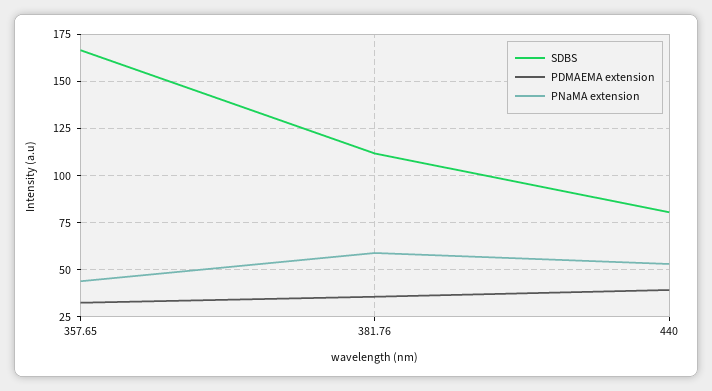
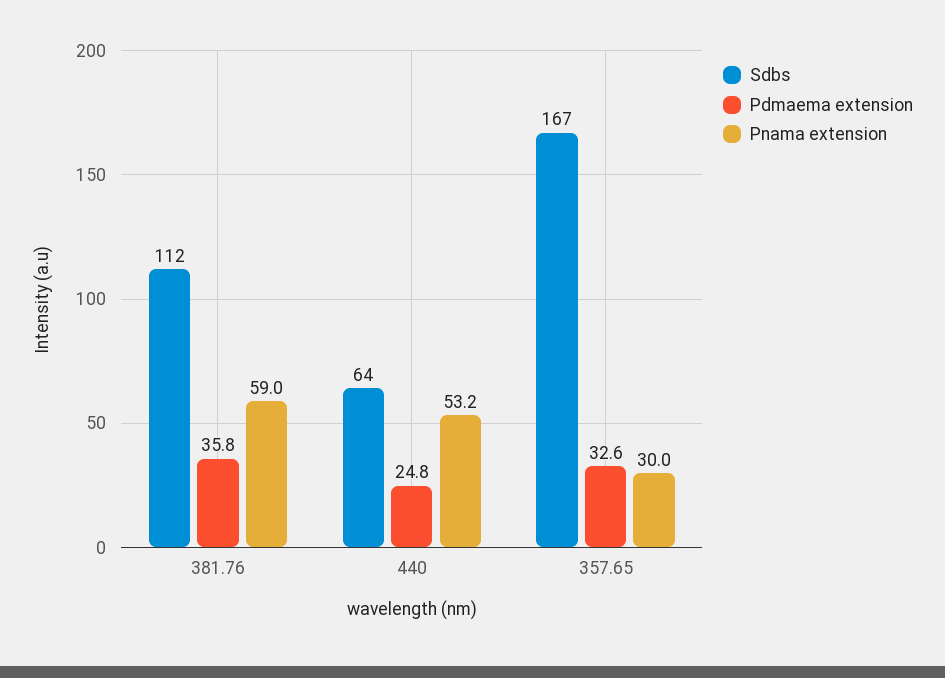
PNaMA extension, 357.65: 45 -> 30
SDBS, 440: 80 -> 64
PDMAEMA extension, 440: 40 -> 24.8

